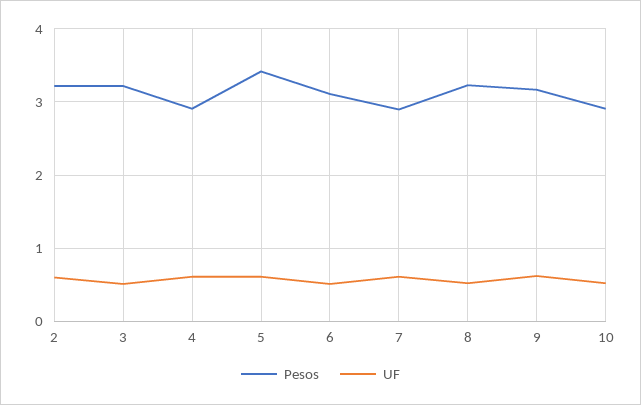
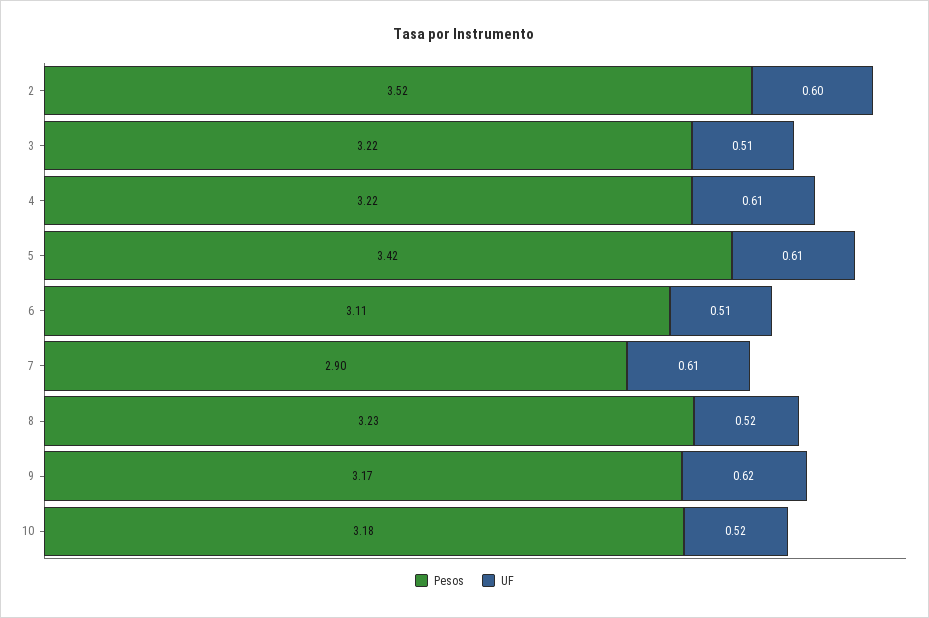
Pesos, 2: 3.2 -> 3.52
Pesos, 4: 2.9 -> 3.22
Pesos, 10: 2.9 -> 3.18

